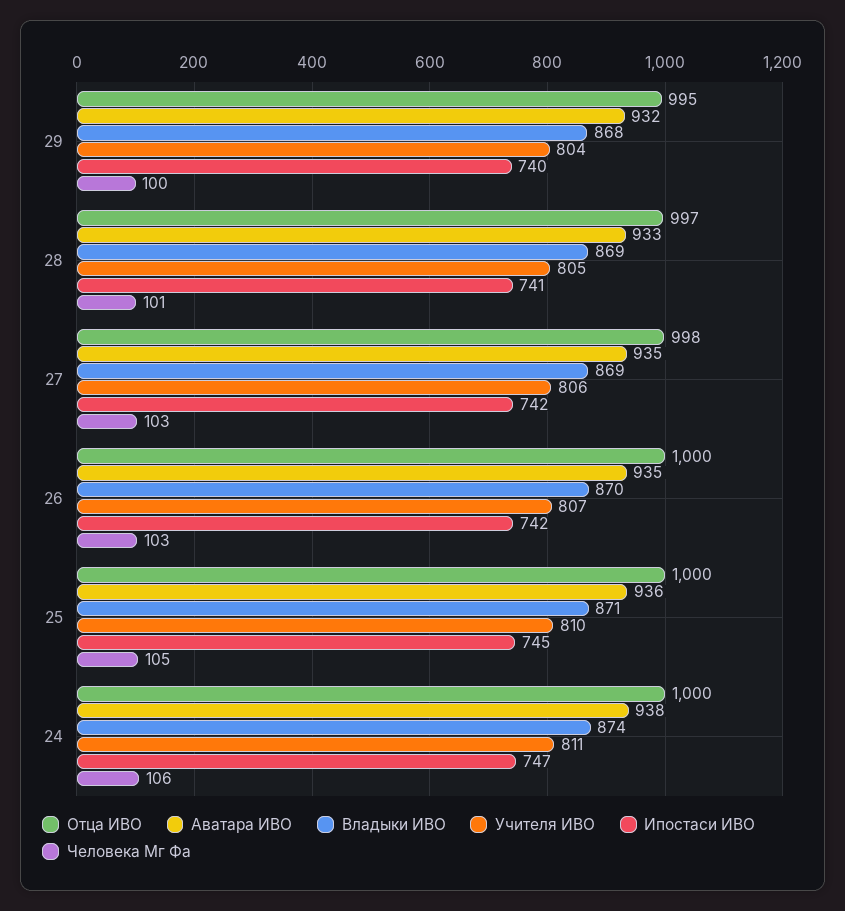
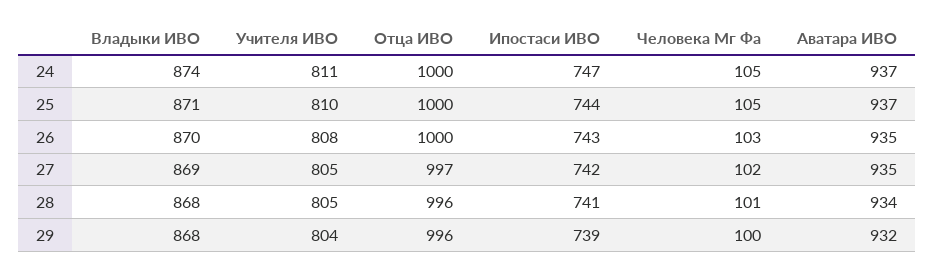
Отца ИВО, 29: 995 -> 996
Ипостаси ИВО, 29: 740 -> 739
Отца ИВО, 28: 997 -> 996
Аватара ИВО, 28: 933 -> 934
Владыки ИВО, 28: 869 -> 868
Отца ИВО, 27: 998 -> 997
Учителя ИВО, 27: 806 -> 805
Человека Мг Фа, 27: 103 -> 102
Учителя ИВО, 26: 807 -> 808
Ипостаси ИВО, 26: 742 -> 743
Аватара ИВО, 25: 936 -> 937
Ипостаси ИВО, 25: 745 -> 744
Аватара ИВО, 24: 938 -> 937
Человека Мг Фа, 24: 106 -> 105

